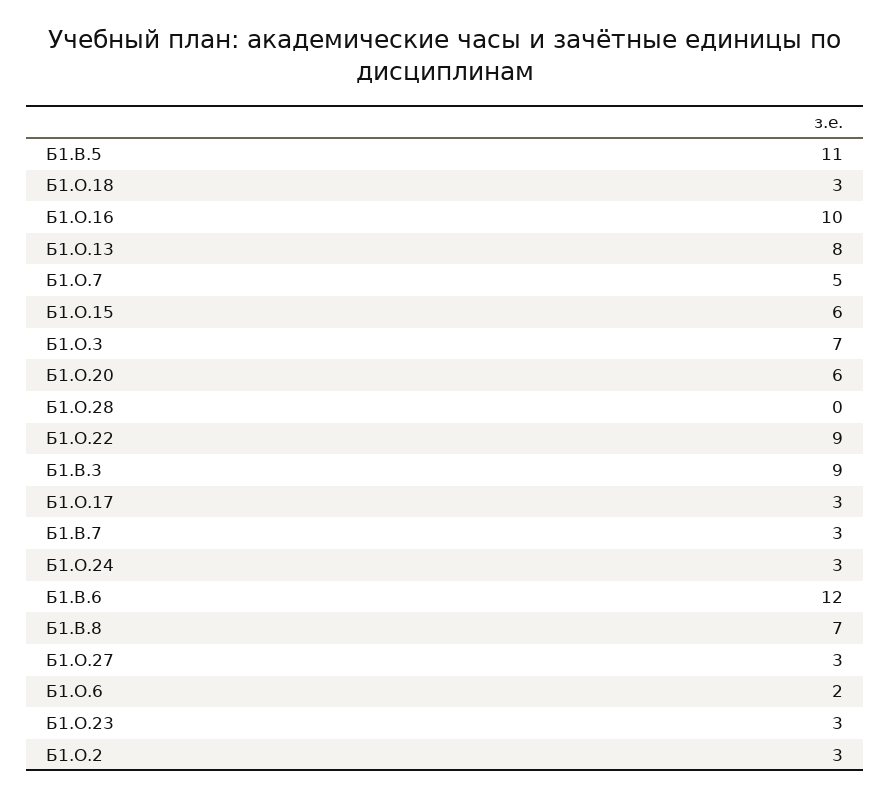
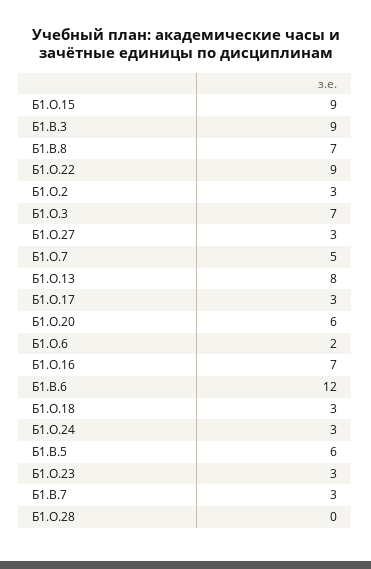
Б1.В.5: 11 -> 6
Б1.О.16: 10 -> 7
Б1.О.15: 6 -> 9

